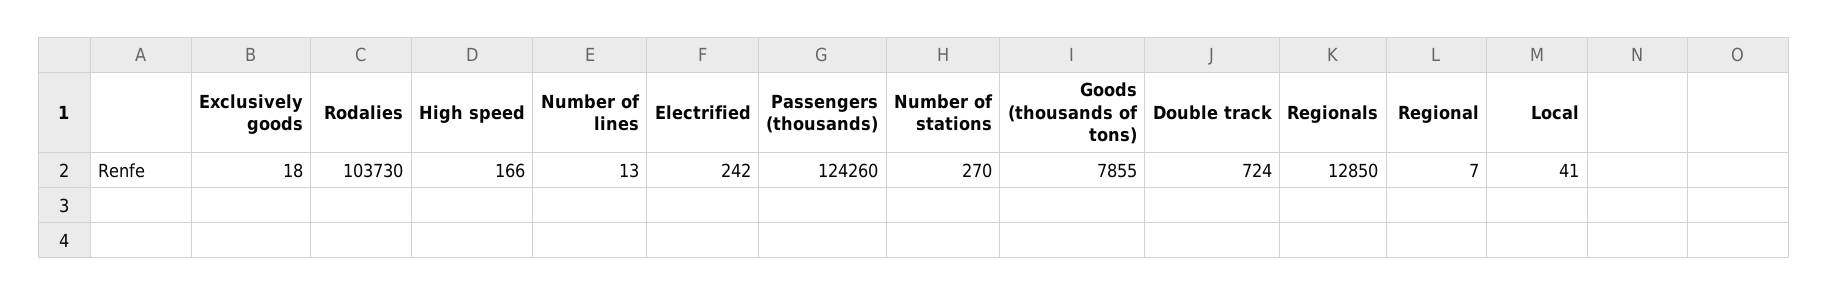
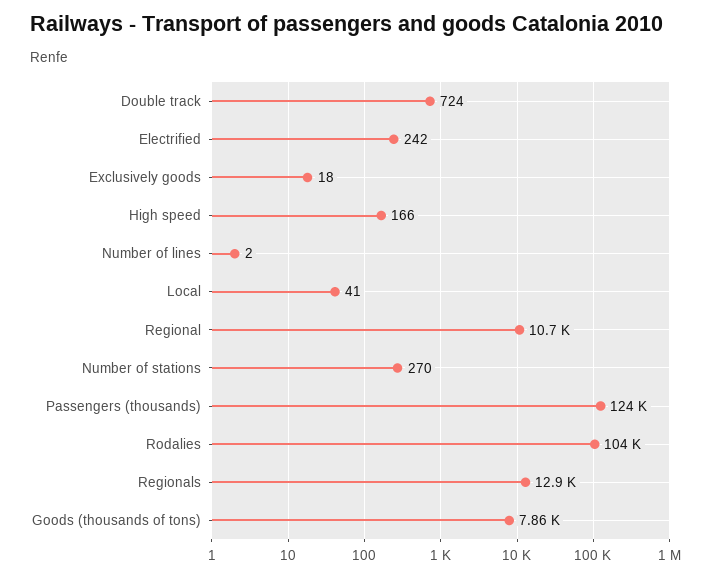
Number of lines: 13 -> 2
Regional: 7 -> 10700

